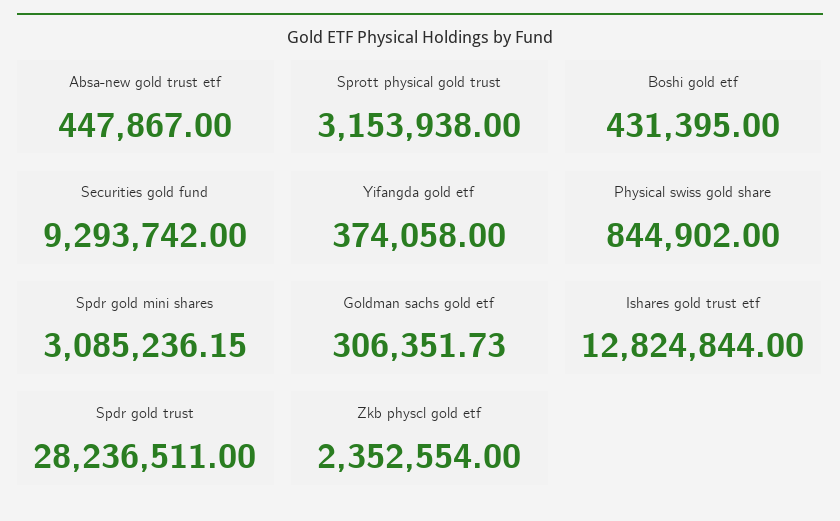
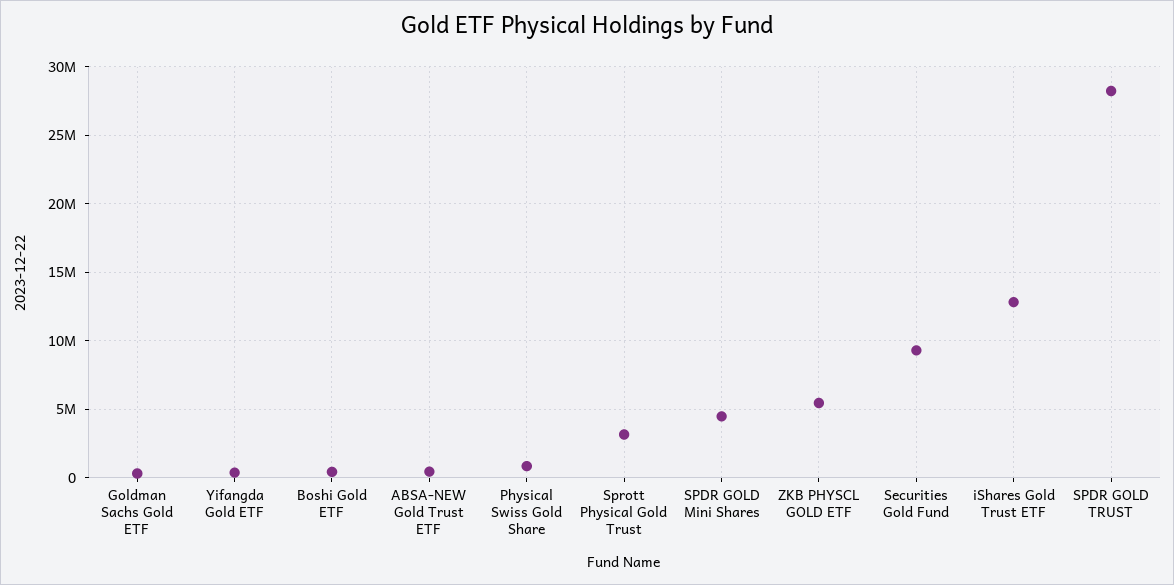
Spdr gold mini shares: 3085236.15 -> 4500000
Zkb physcl gold etf: 2352554 -> 5500000

